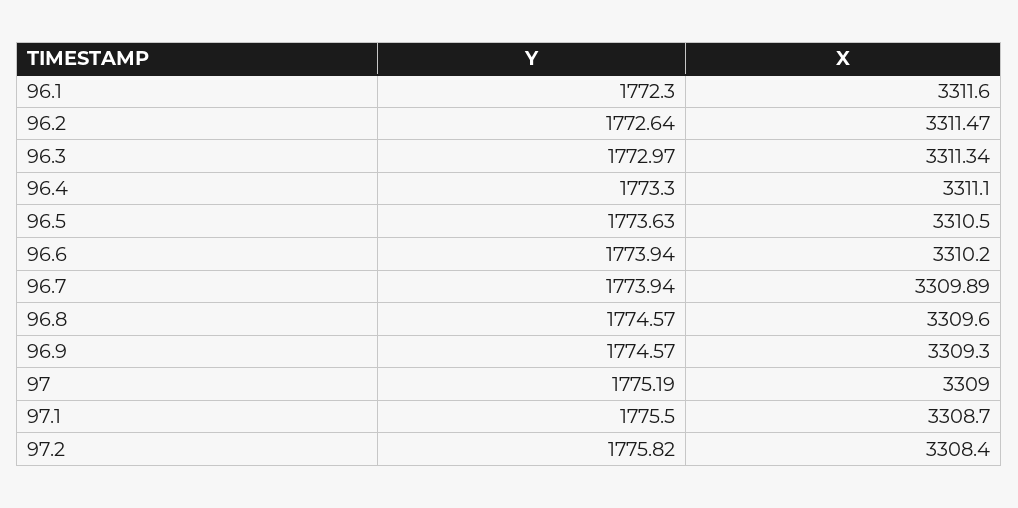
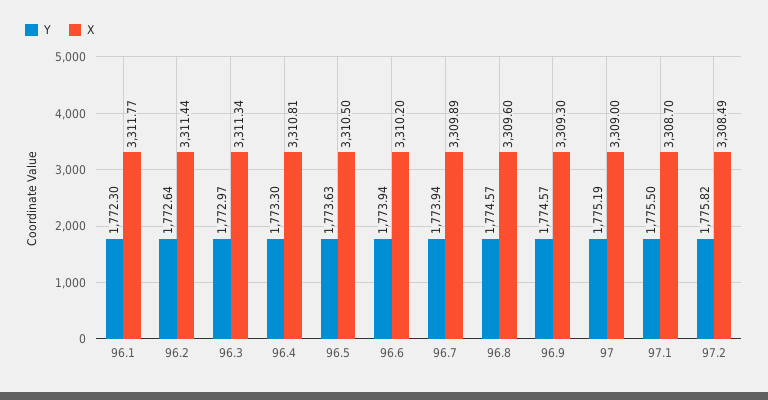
X, 96.1: 3311.6 -> 3311.77
X, 96.2: 3311.47 -> 3311.44
X, 96.4: 3311.1 -> 3310.81
X, 97.2: 3308.4 -> 3308.49

